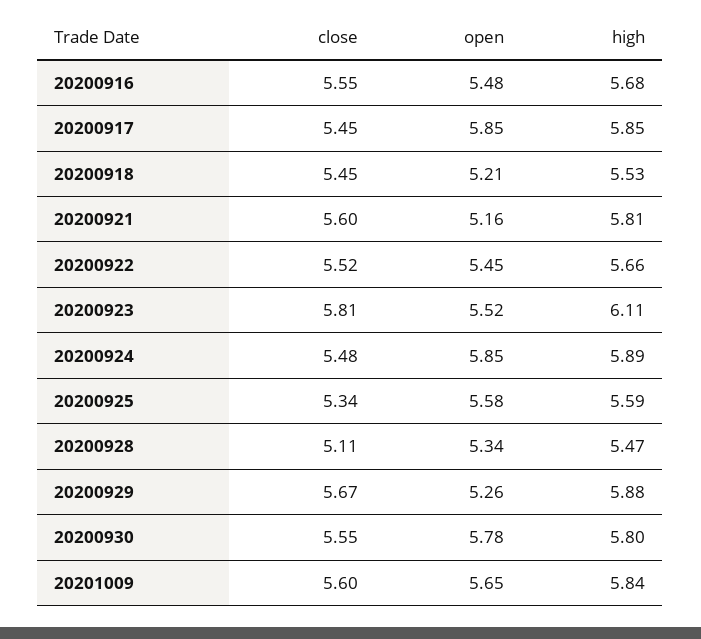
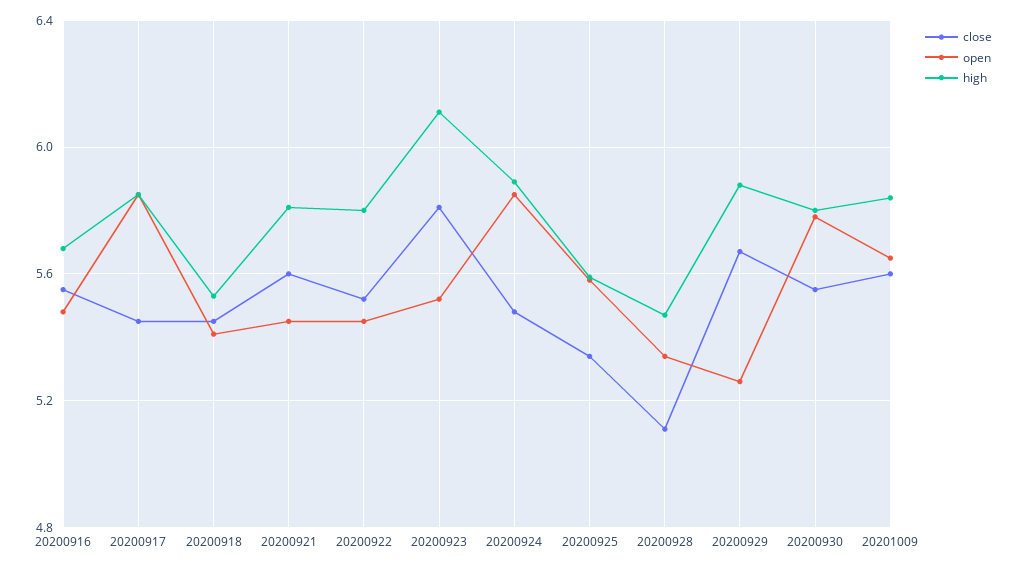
open, 20200918: 5.21 -> 5.4
open, 20200921: 5.16 -> 5.45
high, 20200922: 5.66 -> 5.8

